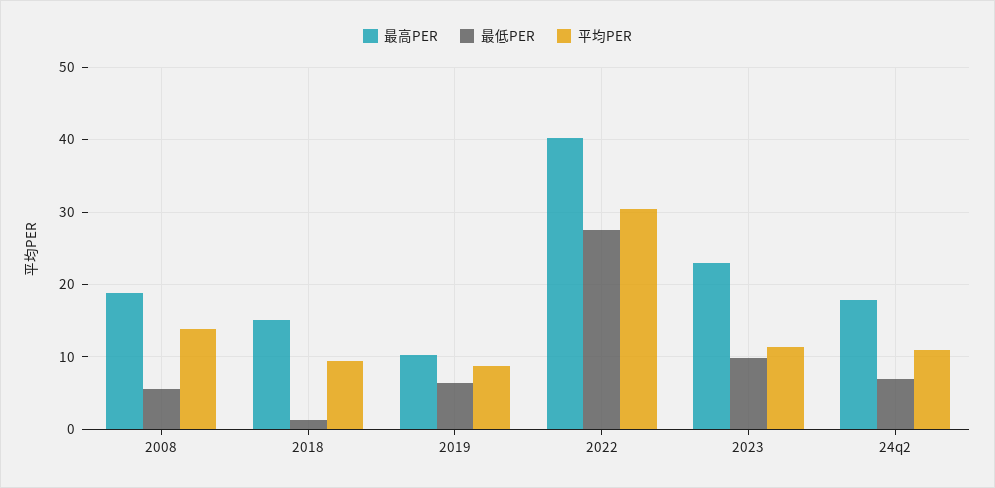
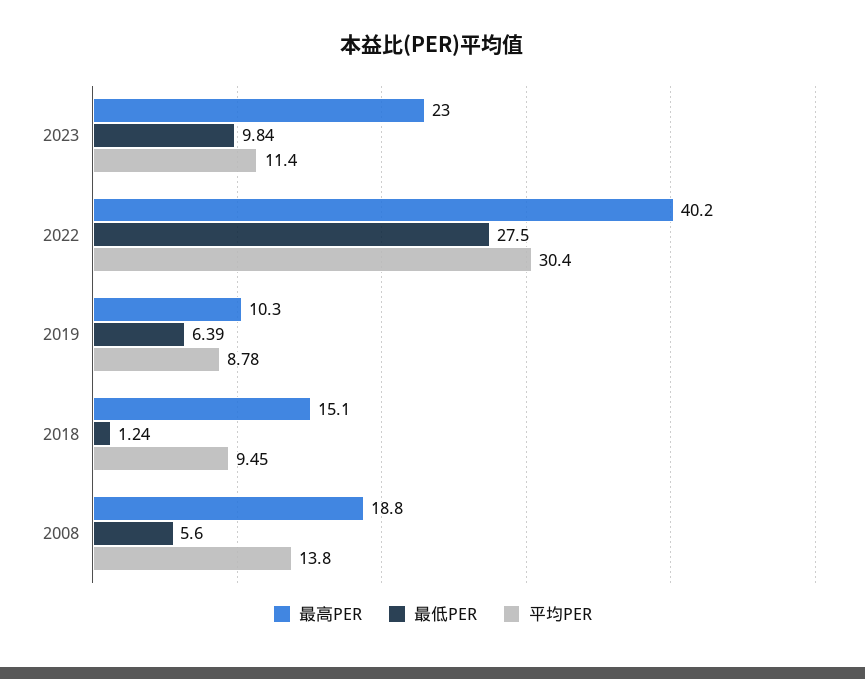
最高PER, 24q2: 18 -> none
最低PER, 24q2: 7 -> none
平均PER, 24q2: 11 -> none

